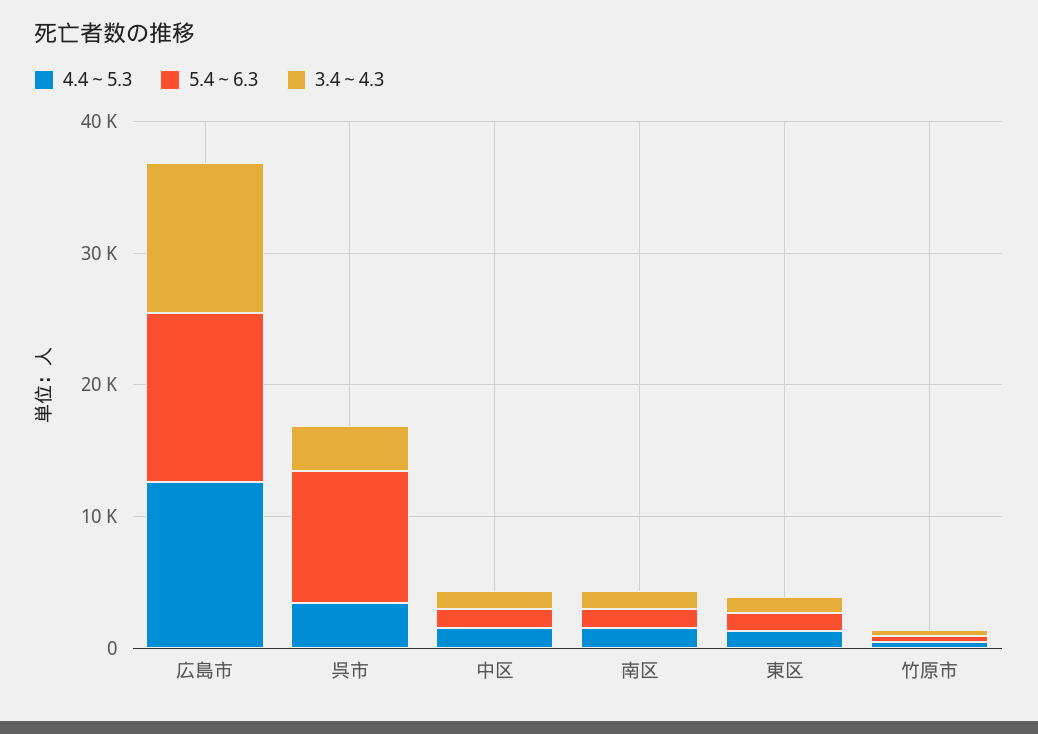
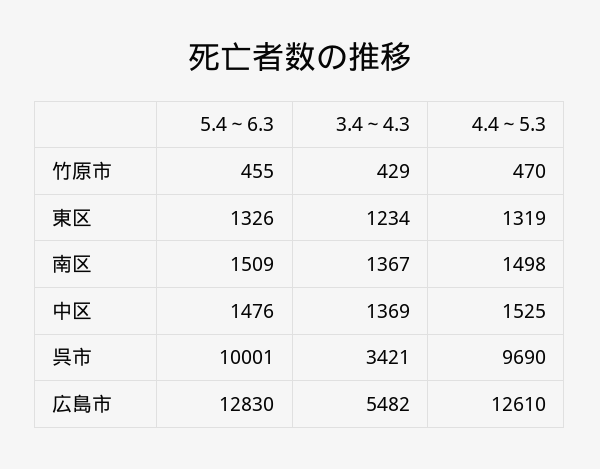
3.4～4.3, 広島市: 12000 -> 5482
4.4～5.3, 呉市: 4000 -> 9690

